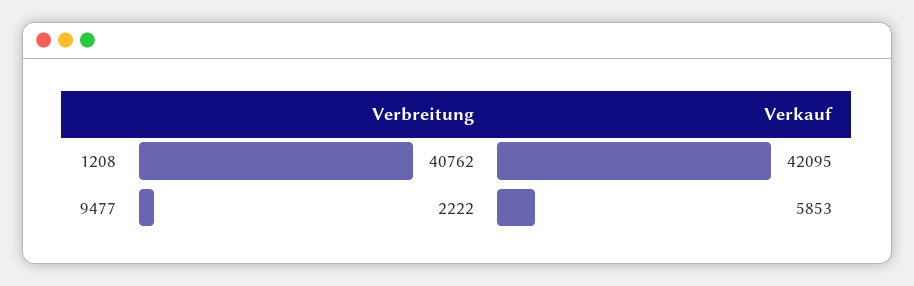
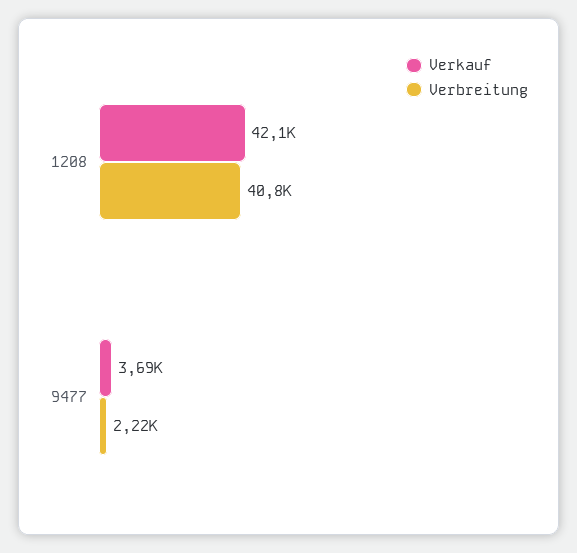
Verkauf, 9477: 5853 -> 3690

